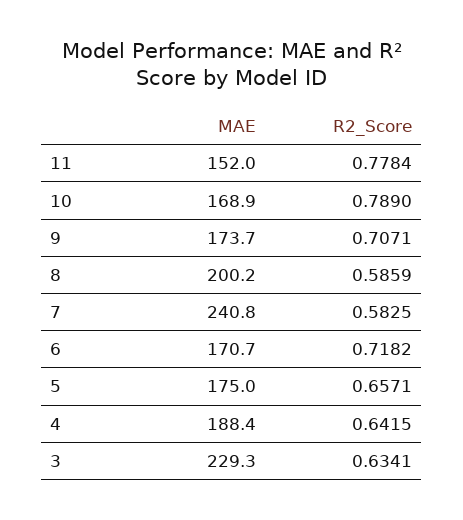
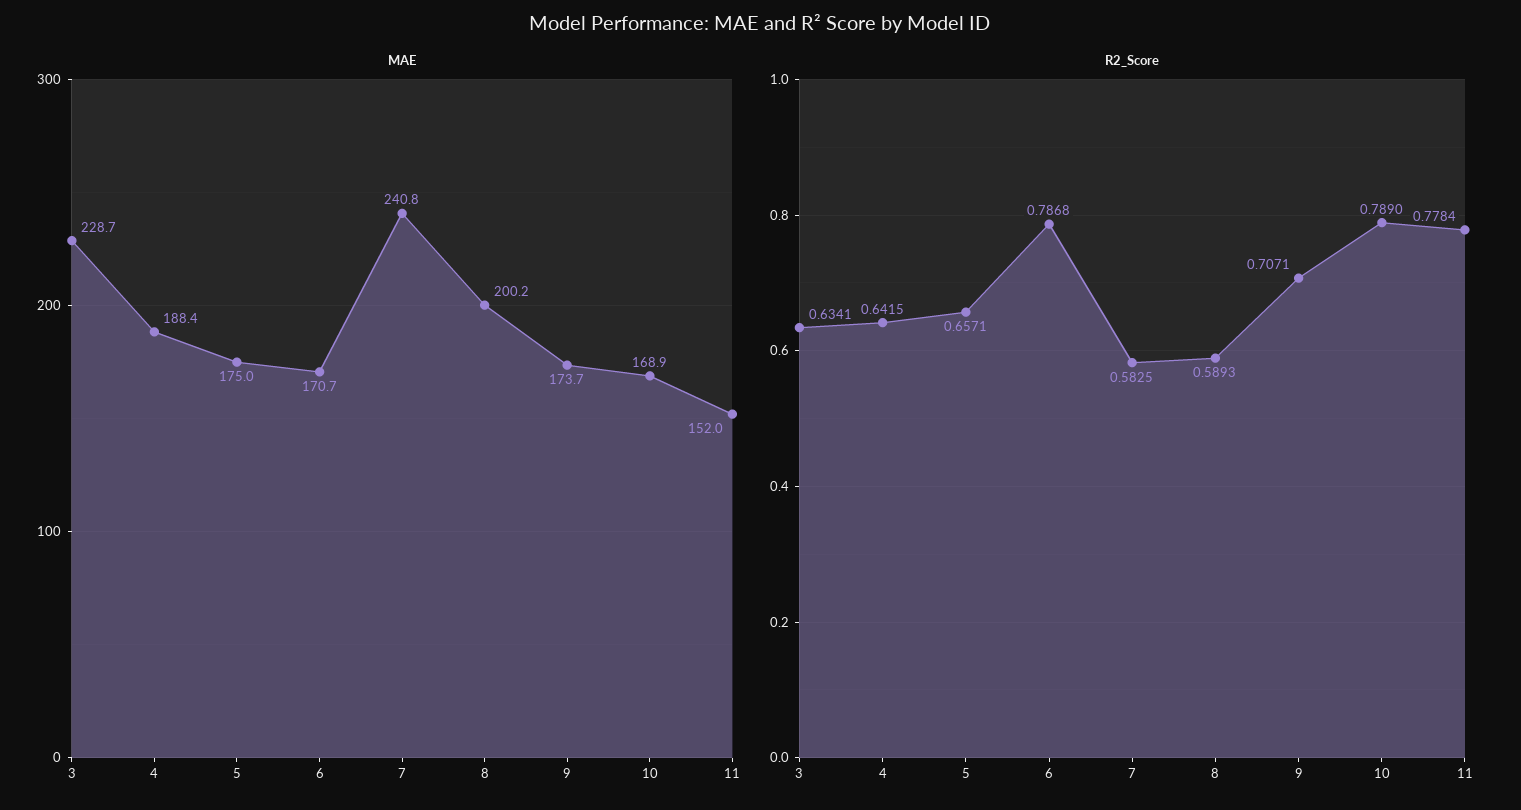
R2_Score, 8: 0.5859 -> 0.5893
R2_Score, 6: 0.7182 -> 0.7868
MAE, 3: 229.3 -> 228.7

